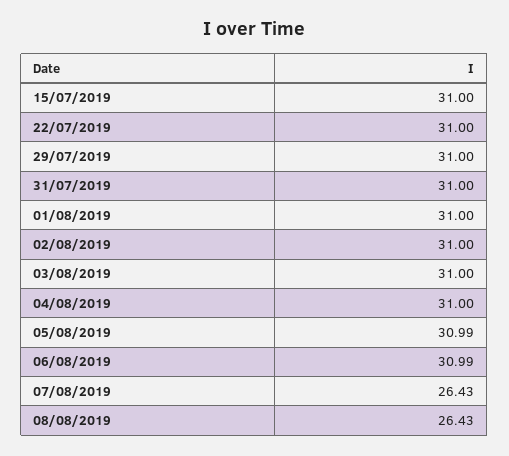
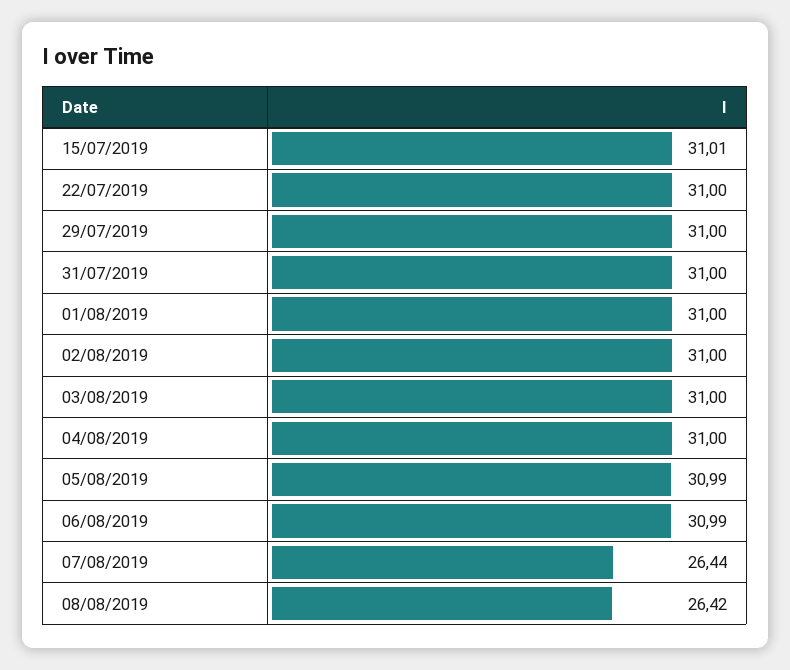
15/07/2019: 31 -> 31.01
07/08/2019: 26.43 -> 26.44
08/08/2019: 26.43 -> 26.42

